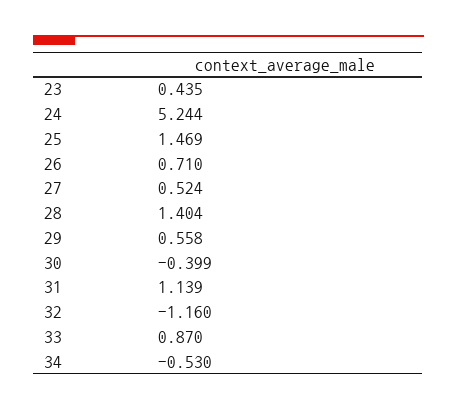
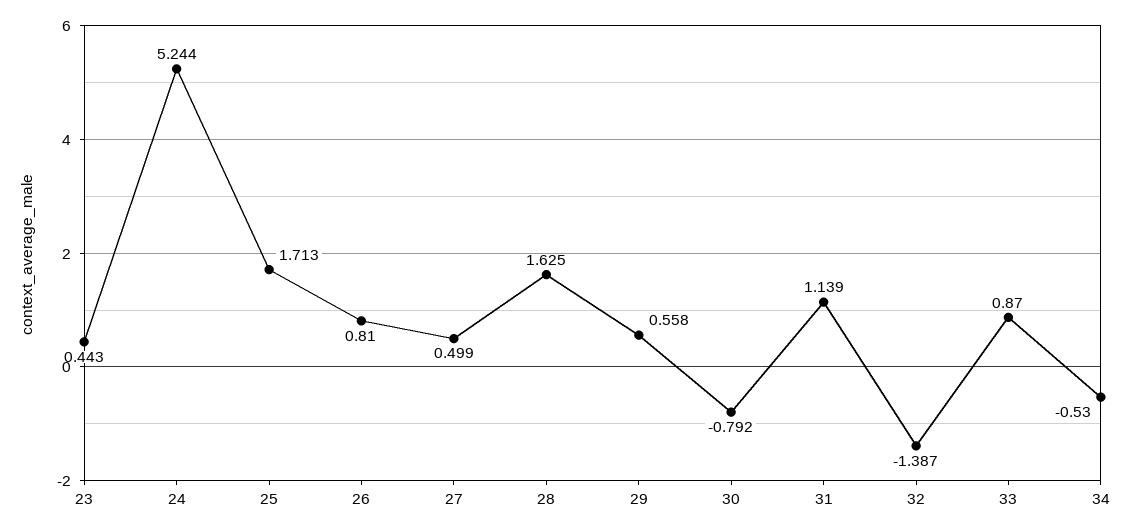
23: 0.435 -> 0.443
25: 1.469 -> 1.713
26: 0.71 -> 0.81
27: 0.524 -> 0.499
28: 1.404 -> 1.625
30: -0.399 -> -0.792
32: -1.16 -> -1.387

